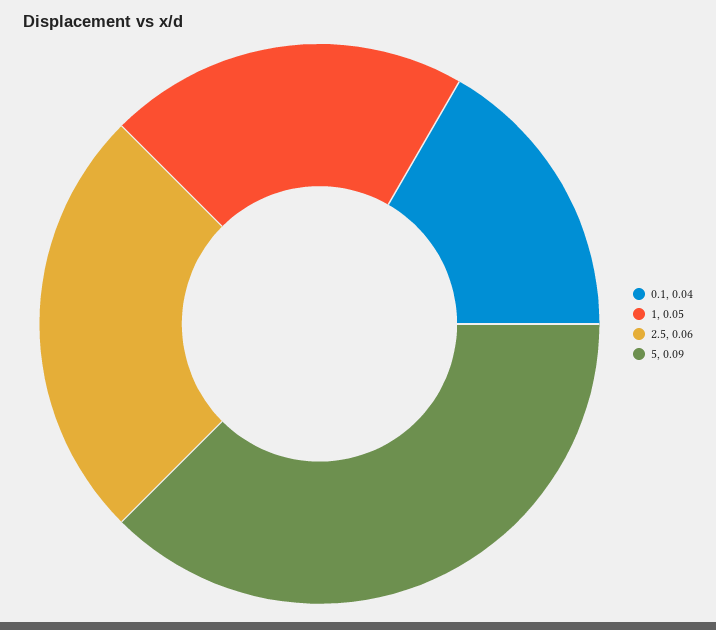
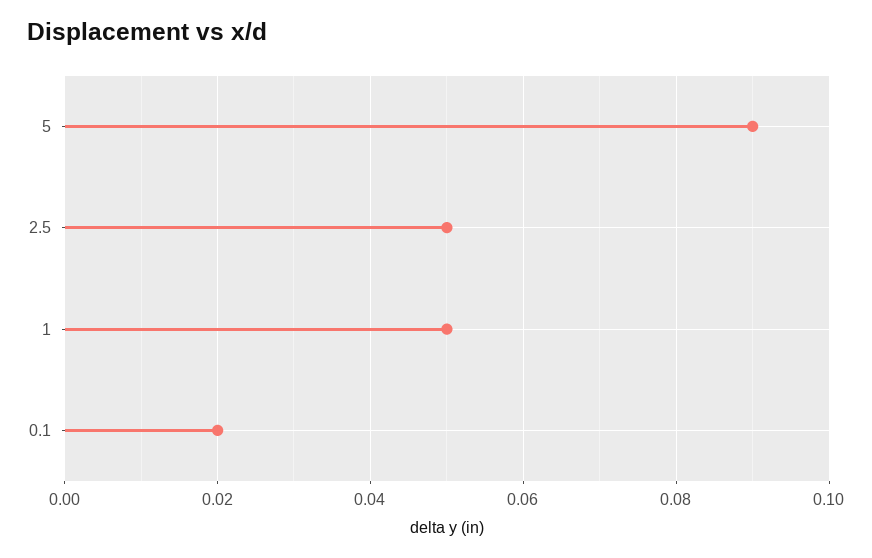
0.1: 0.04 -> 0.02
2.5: 0.06 -> 0.05

